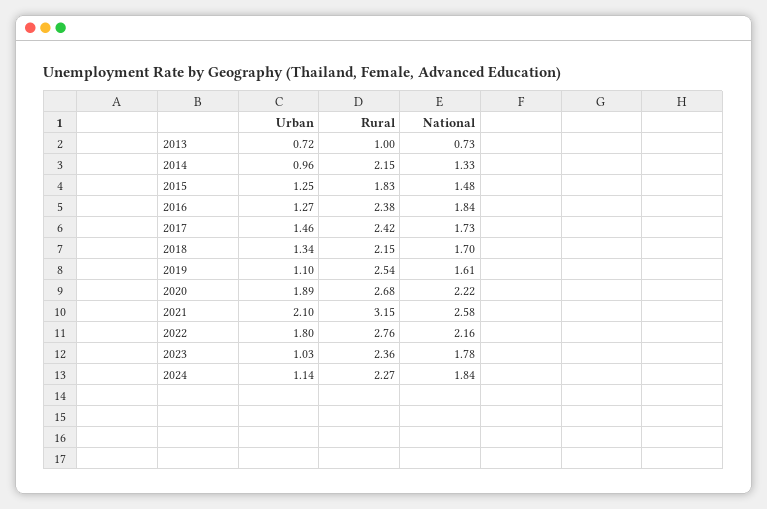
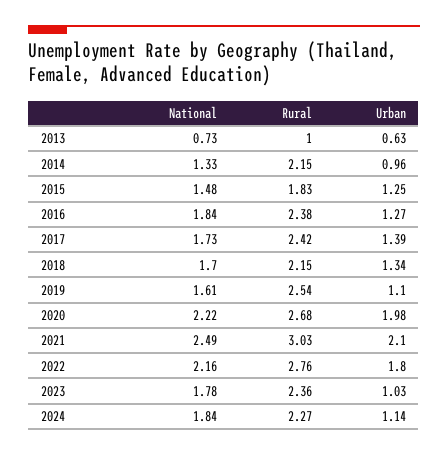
Urban, 2013: 0.72 -> 0.63
Urban, 2017: 1.46 -> 1.39
Urban, 2020: 1.89 -> 1.98
Rural, 2021: 3.15 -> 3.03
National, 2021: 2.58 -> 2.49

